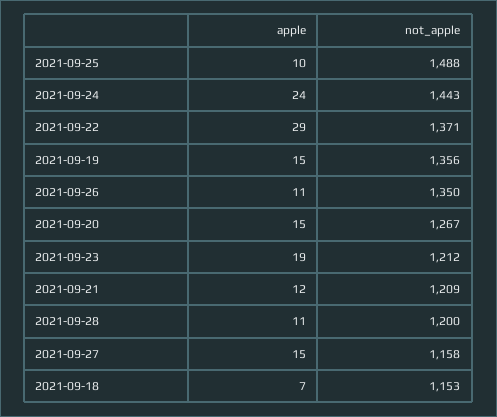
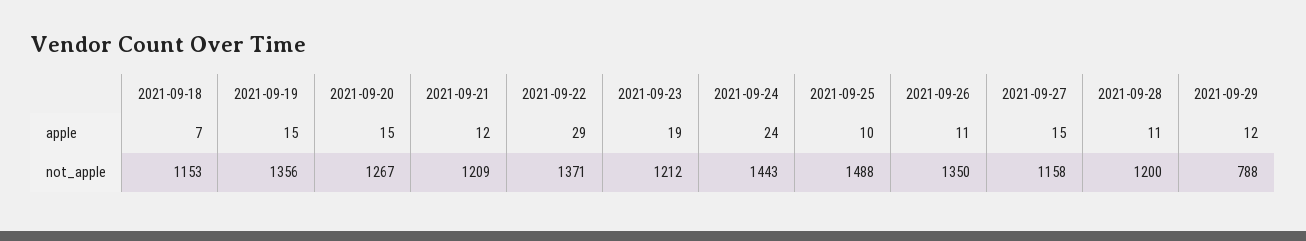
apple, 2021-09-29: none -> 12
not_apple, 2021-09-29: none -> 788

